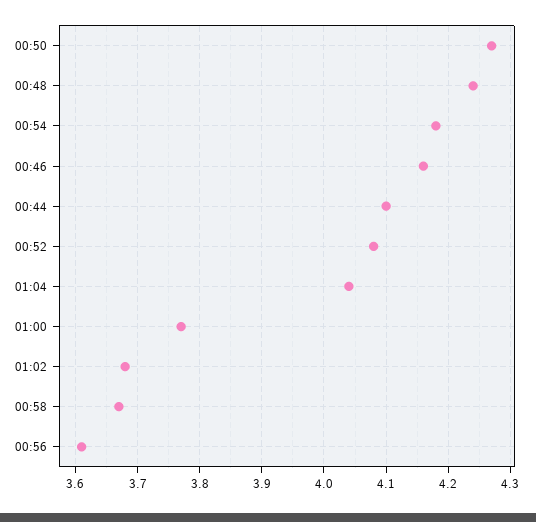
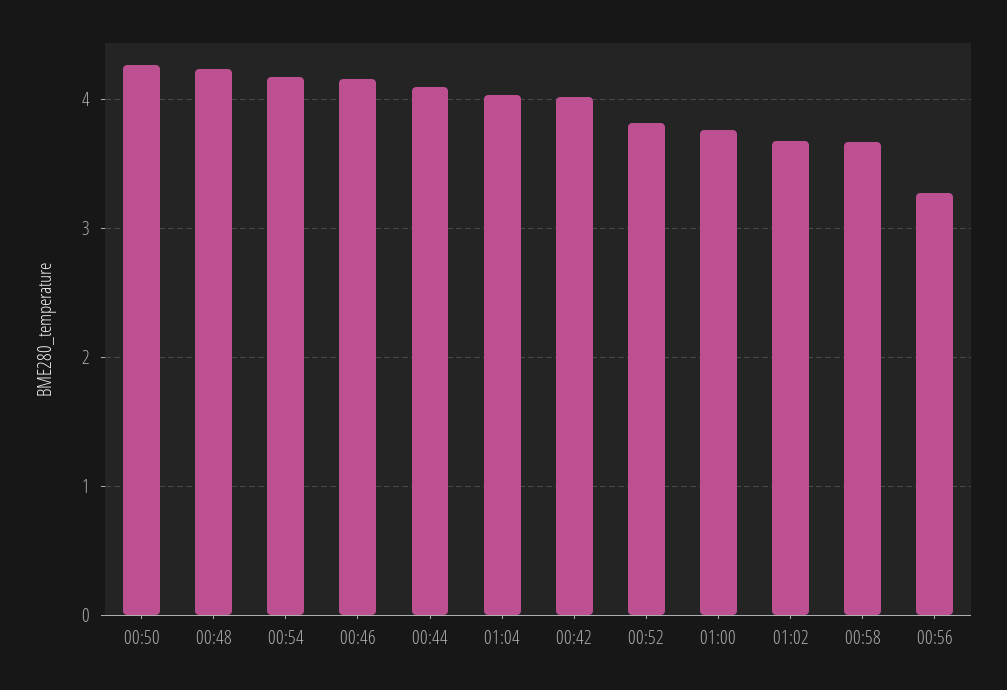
00:52: 4.08 -> 3.8
00:56: 3.61 -> 3.3
00:42: none -> 4

